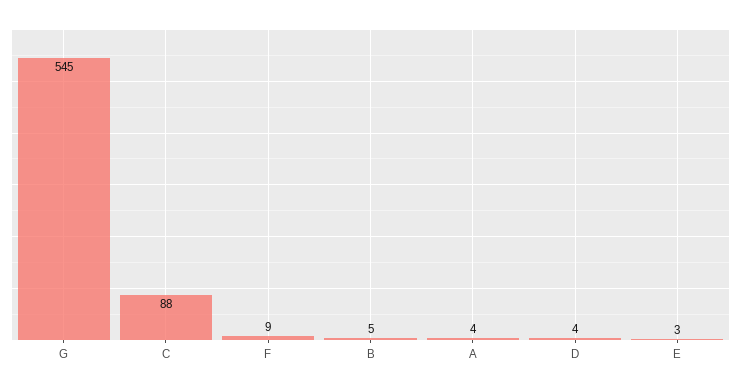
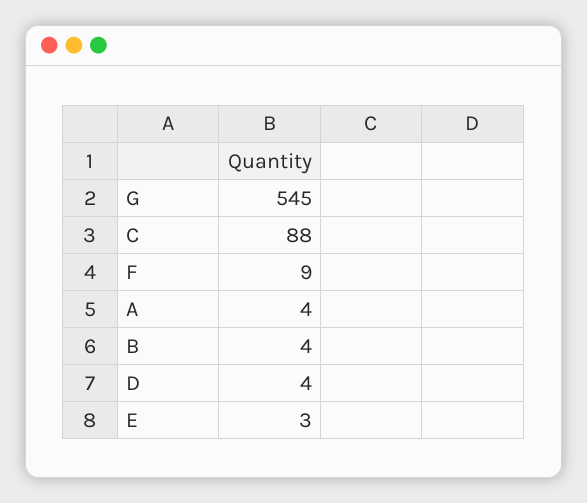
B: 5 -> 4

